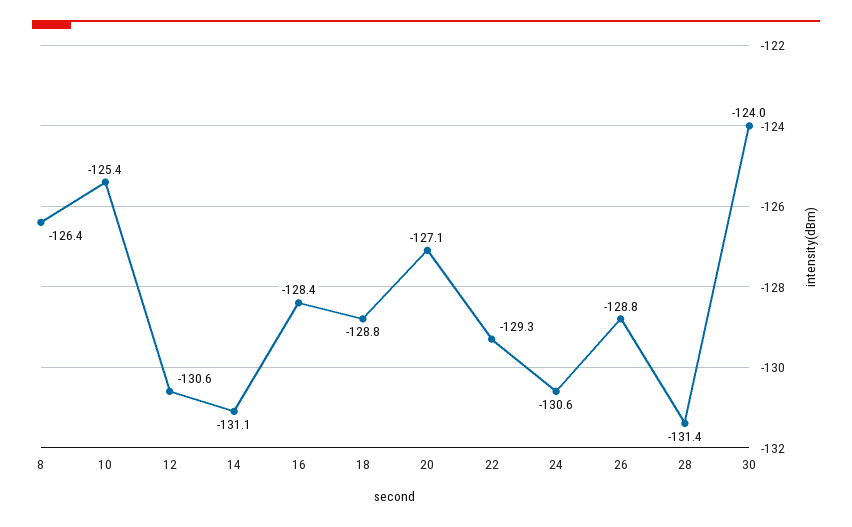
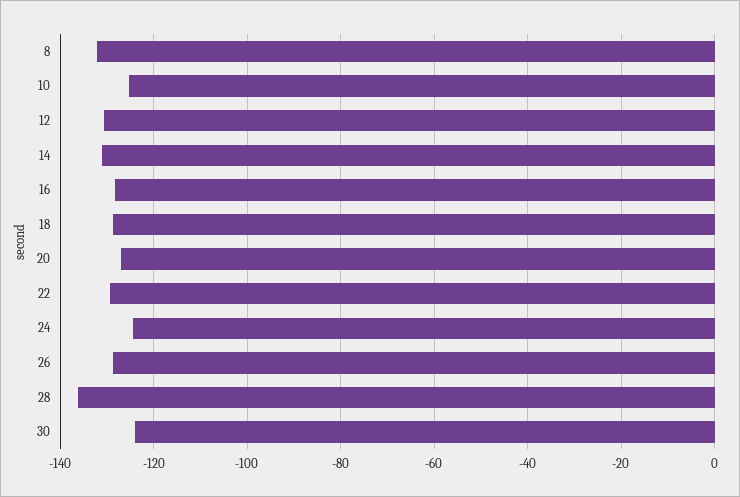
8: -126.4 -> -132
24: -130.6 -> -124
28: -131.4 -> -136

